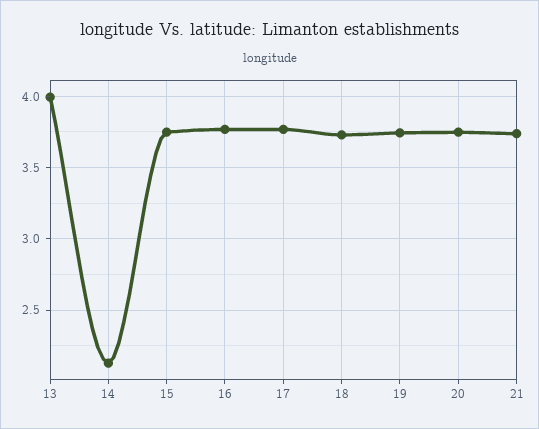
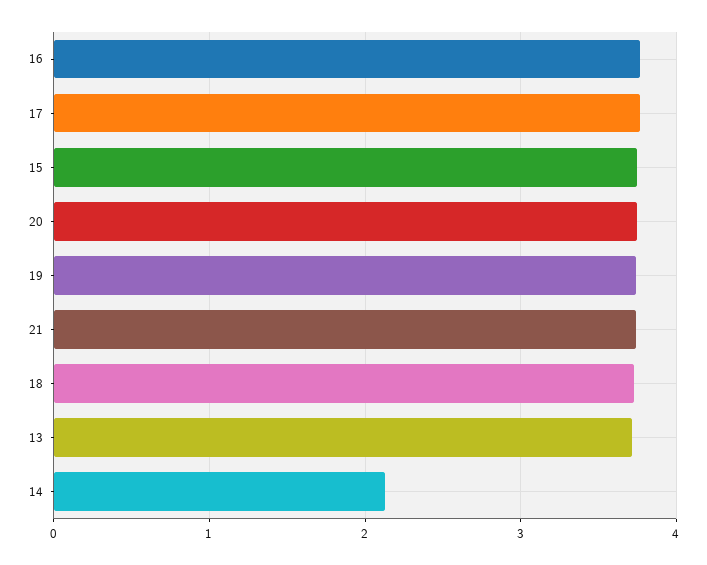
13: 4 -> 3.7

